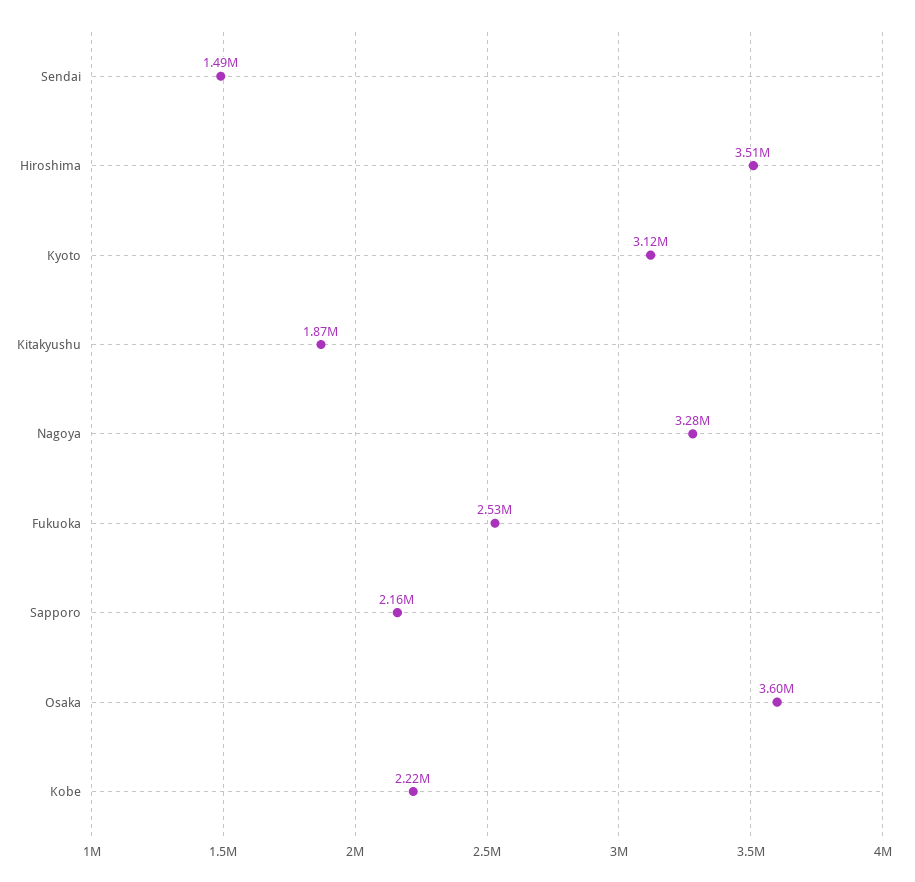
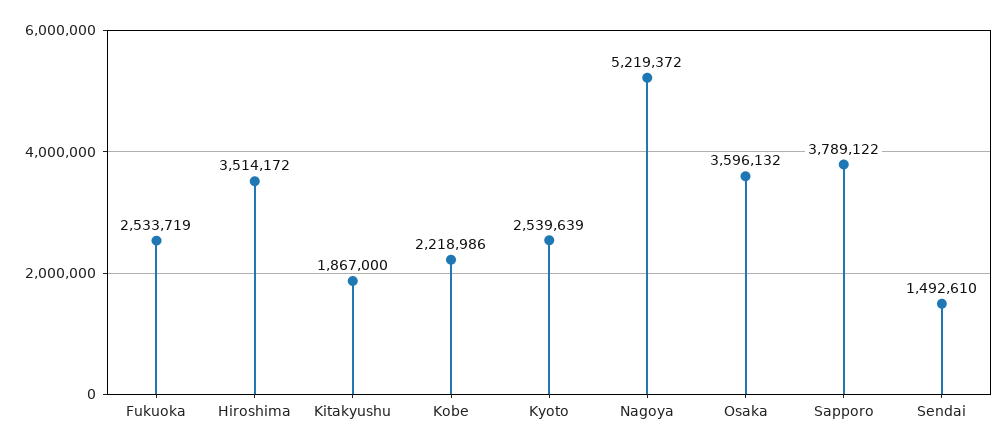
Kyoto: 3120000 -> 2539639
Nagoya: 3280000 -> 5219372
Sapporo: 2160000 -> 3789122

